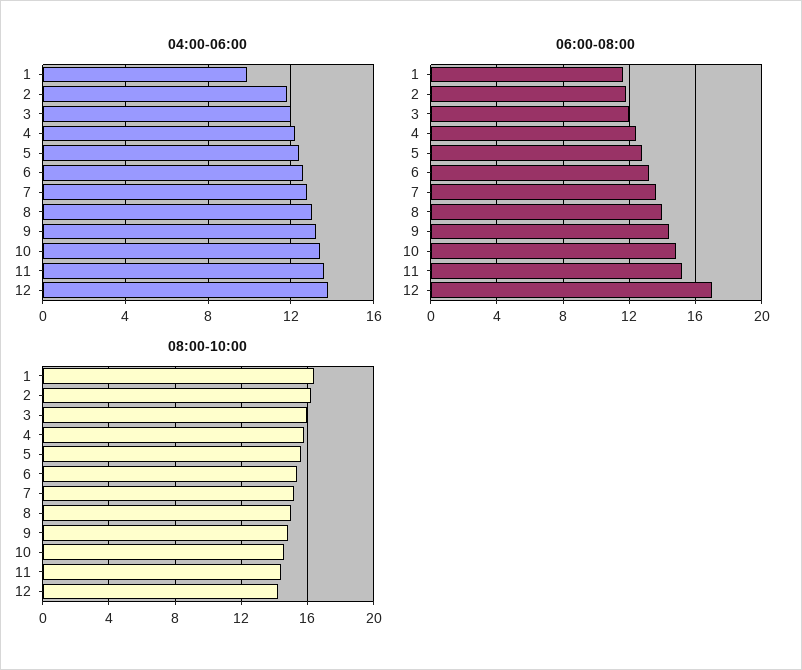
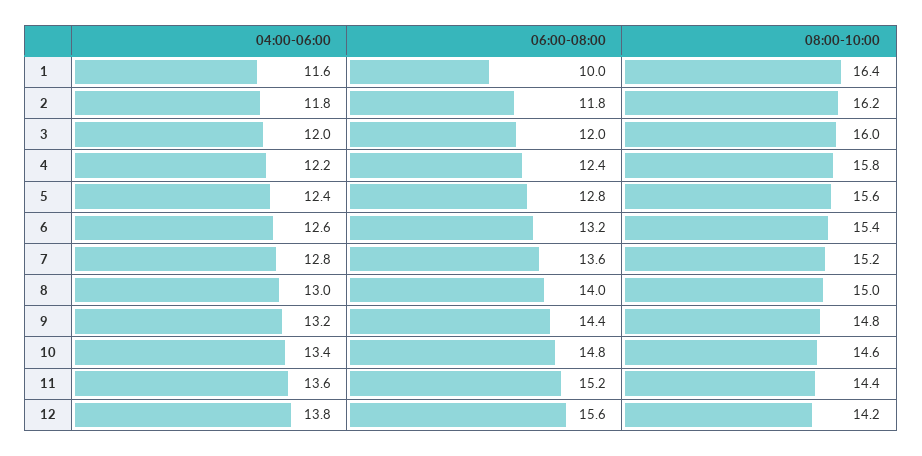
04:00-06:00, 1: 10 -> 11.6
06:00-08:00, 1: 11.5 -> 10
06:00-08:00, 12: 17 -> 15.6

